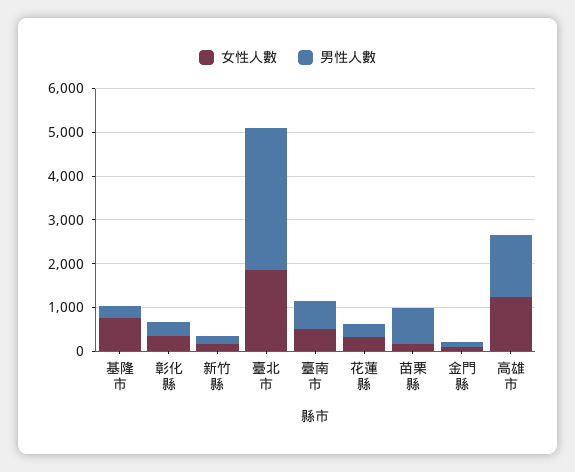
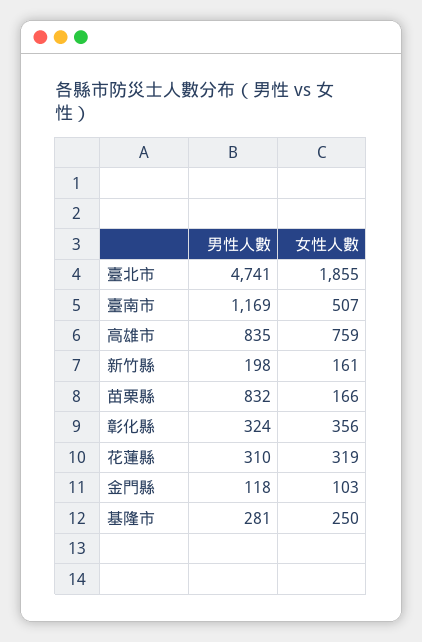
女性人數, 基隆市: 800 -> 250
男性人數, 臺北市: 3200 -> 4741
男性人數, 臺南市: 600 -> 1169
女性人數, 高雄市: 1200 -> 759
男性人數, 高雄市: 1400 -> 835

